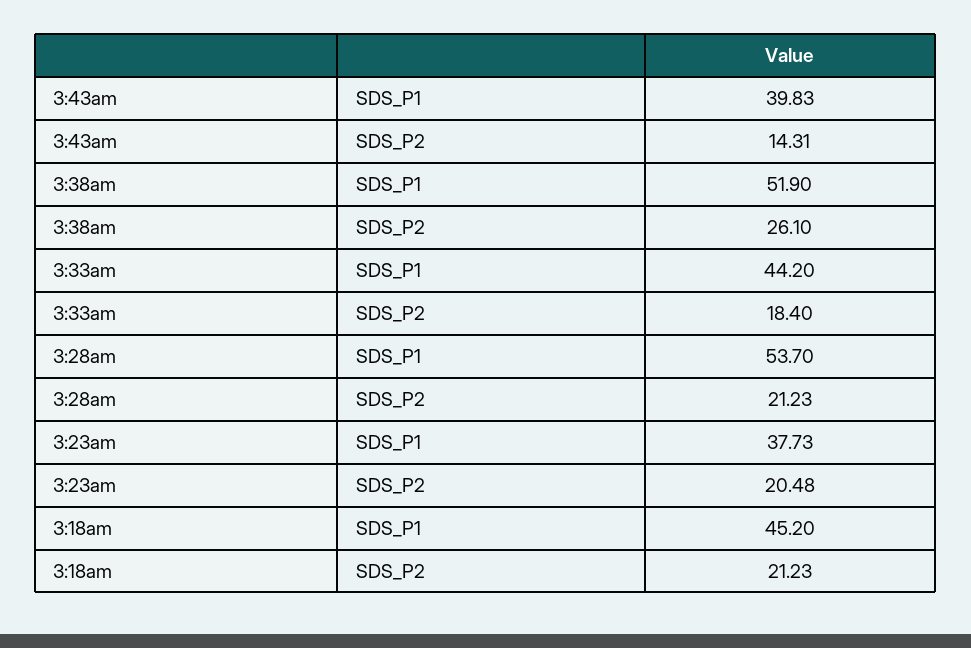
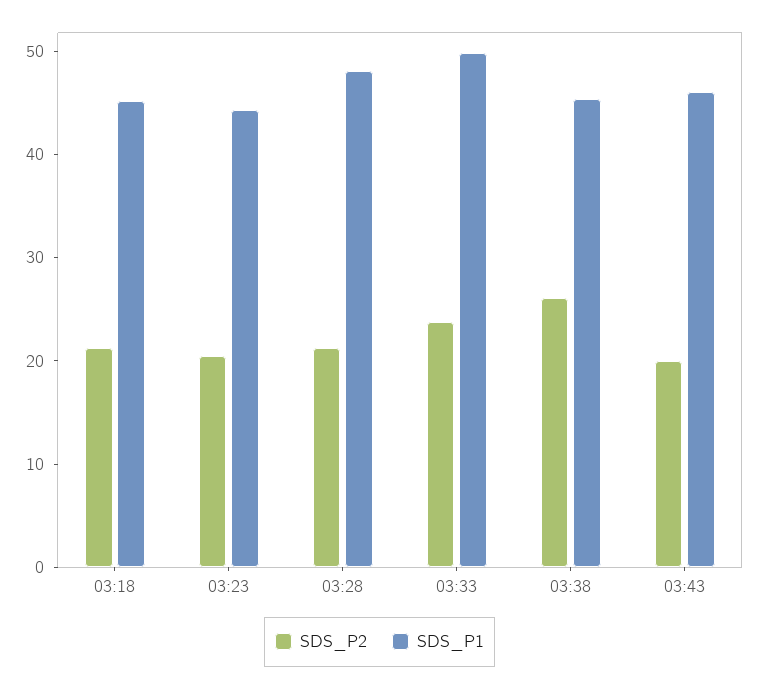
SDS_P1, 3:43am: 39.83 -> 46
SDS_P2, 3:43am: 14.31 -> 20
SDS_P1, 3:38am: 51.9 -> 46
SDS_P1, 3:33am: 44.2 -> 50
SDS_P2, 3:33am: 18.4 -> 24
SDS_P1, 3:28am: 53.7 -> 48
SDS_P1, 3:23am: 37.73 -> 44

